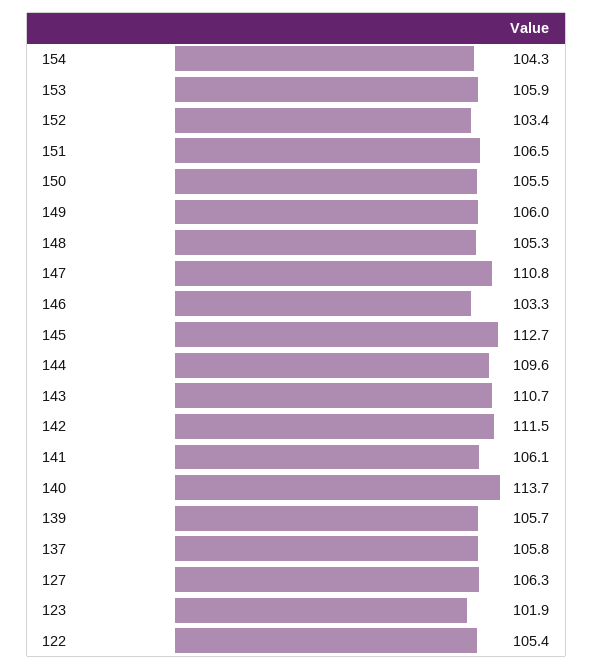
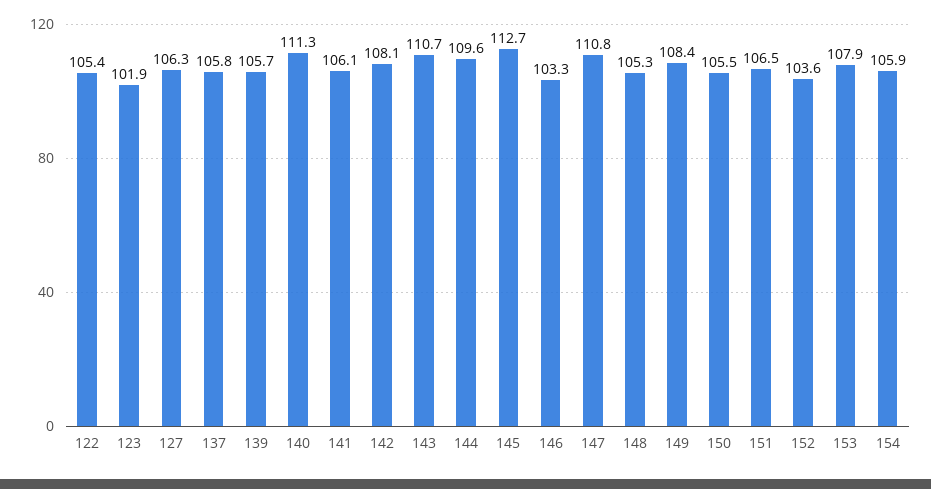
154: 104.3 -> 105.9
153: 105.9 -> 107.9
152: 103.4 -> 103.6
149: 106 -> 108.4
142: 111.5 -> 108.1
140: 113.7 -> 111.3

